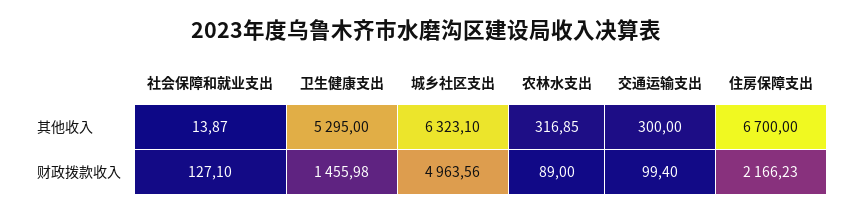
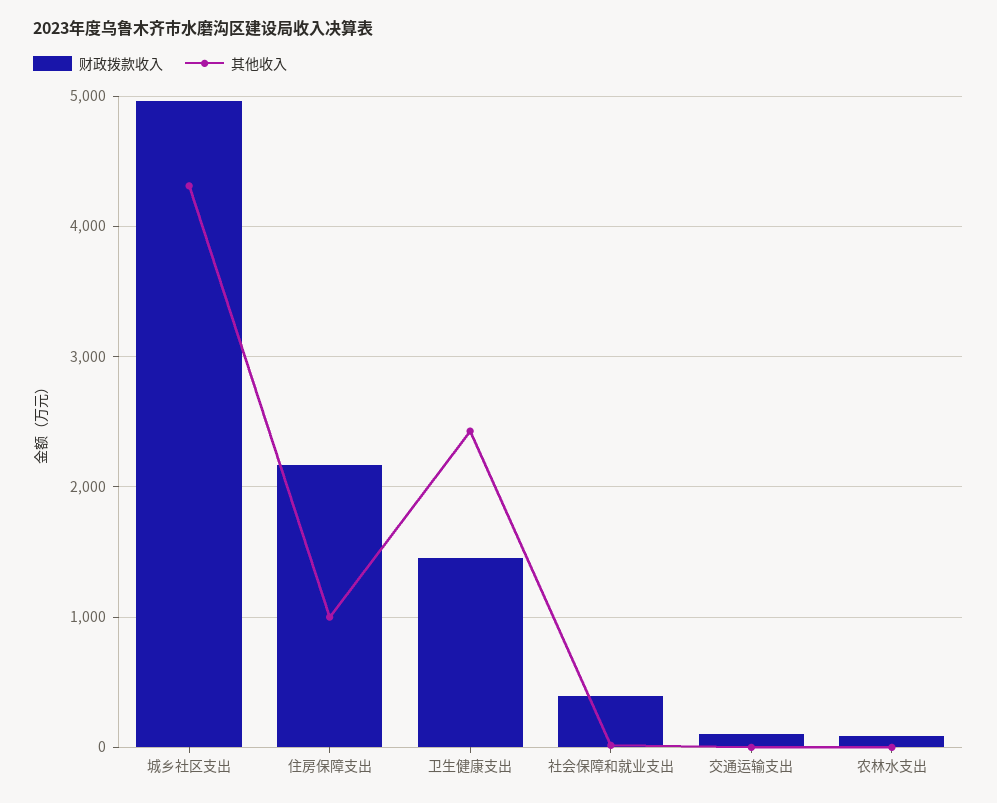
其他收入, 卫生健康支出: 5295 -> 2400
其他收入, 城乡社区支出: 6323.1 -> 4300
其他收入, 农林水支出: 316.85 -> 0
其他收入, 交通运输支出: 300 -> 0
其他收入, 住房保障支出: 6700 -> 1000
财政拨款收入, 社会保障和就业支出: 127.1 -> 400

